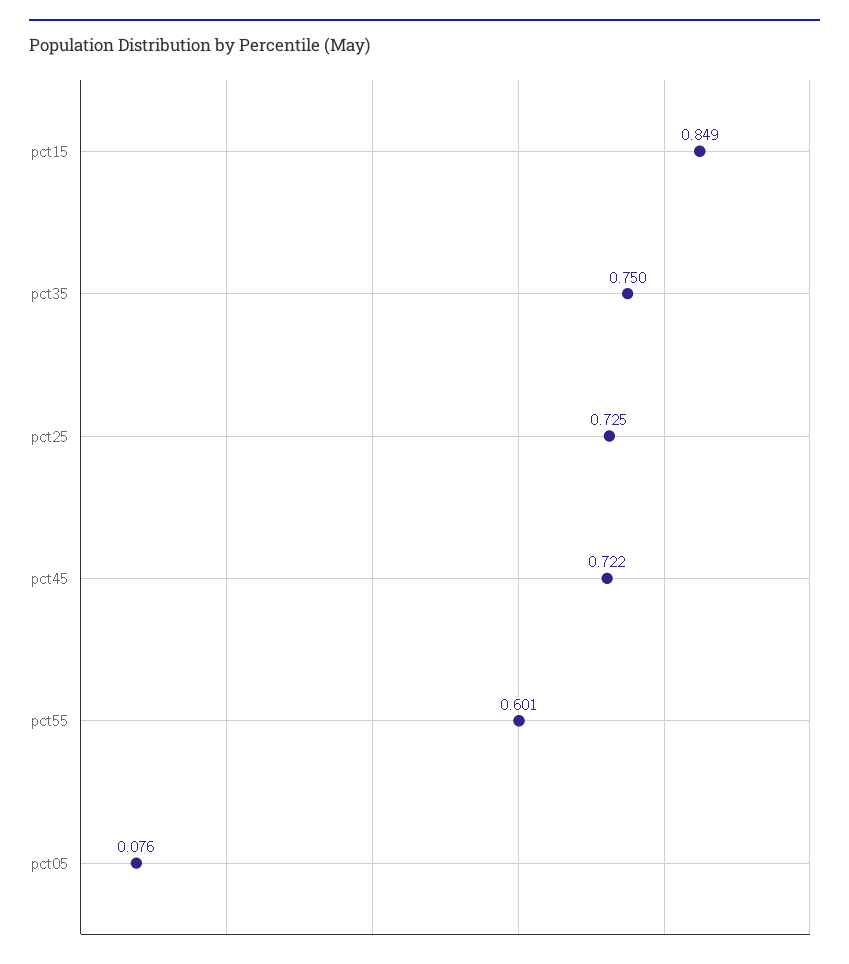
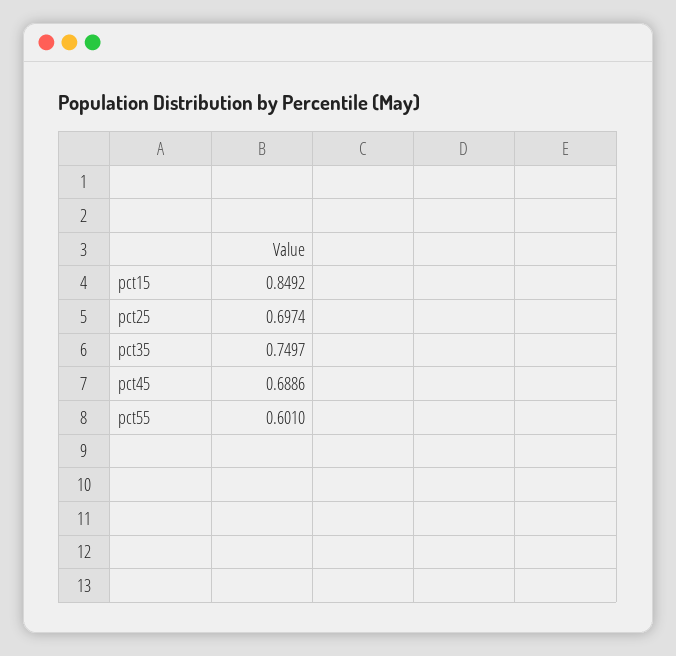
pct25: 0.725 -> 0.6974
pct45: 0.722 -> 0.6886
pct05: 0.076 -> none

